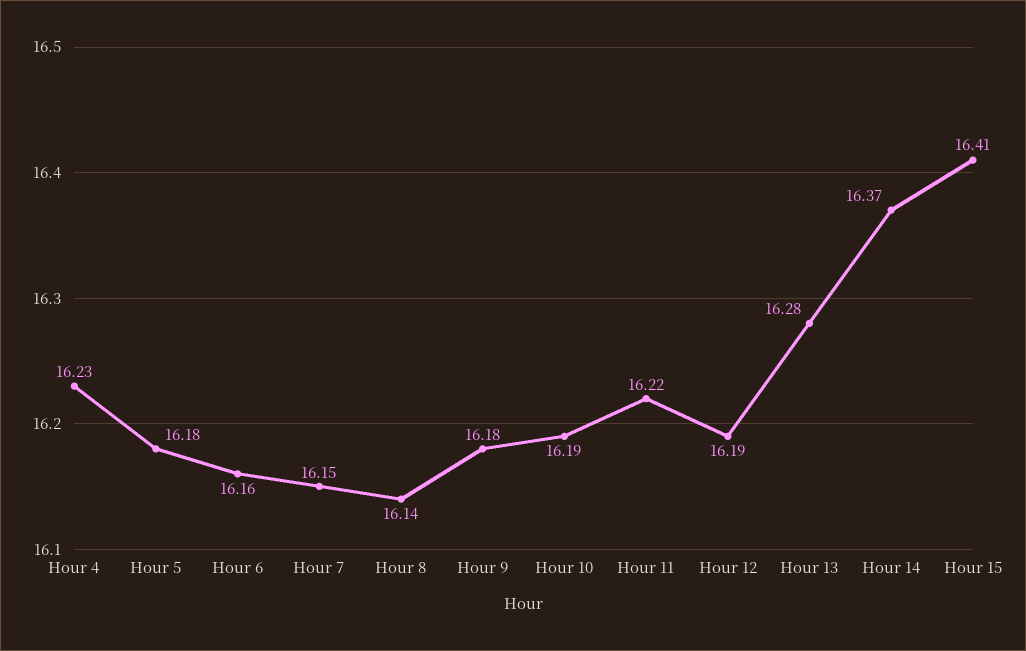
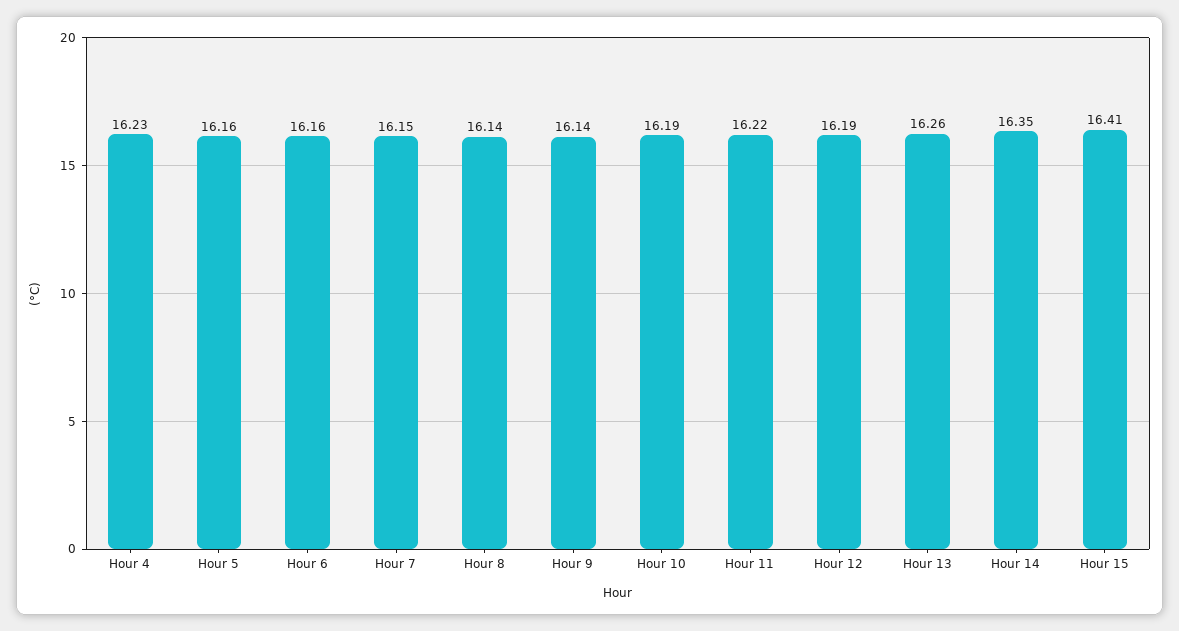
Hour 5: 16.18 -> 16.16
Hour 9: 16.18 -> 16.14
Hour 13: 16.28 -> 16.26
Hour 14: 16.37 -> 16.35

